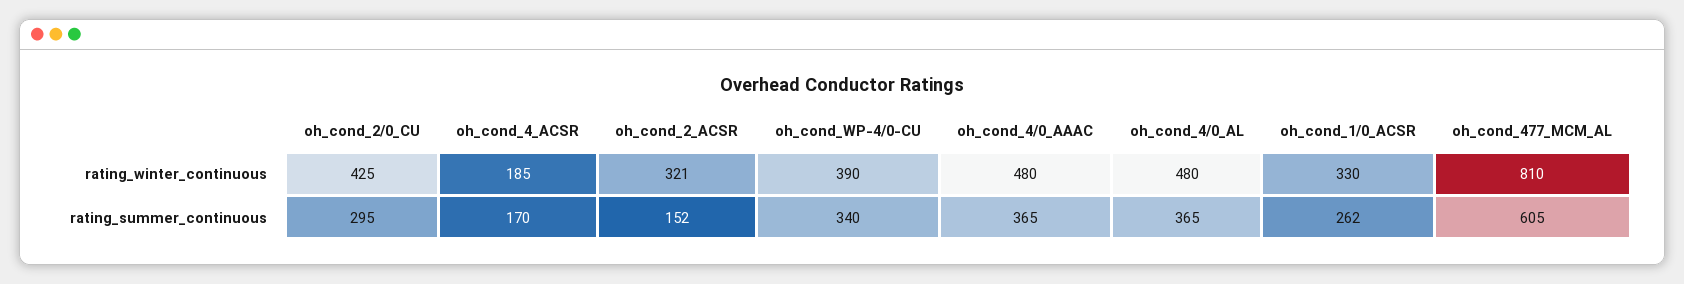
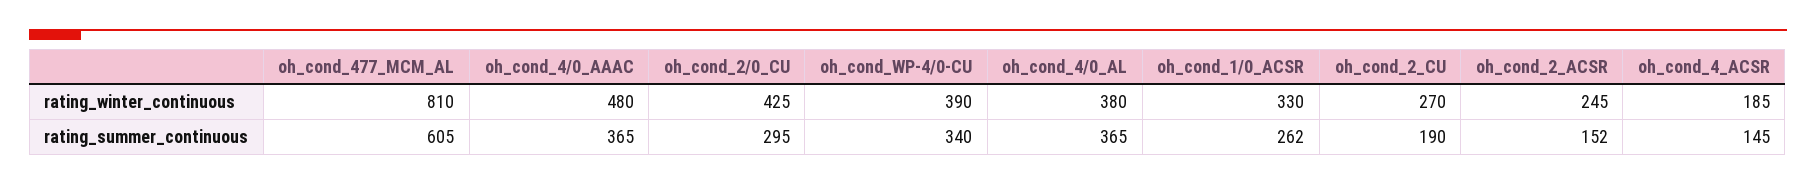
oh_cond_2_ACSR, rating_winter_continuous: 321 -> 245
oh_cond_4/0_AL, rating_winter_continuous: 480 -> 380
oh_cond_4_ACSR, rating_summer_continuous: 170 -> 145
oh_cond_2_CU, rating_winter_continuous: none -> 270
oh_cond_2_CU, rating_summer_continuous: none -> 190

